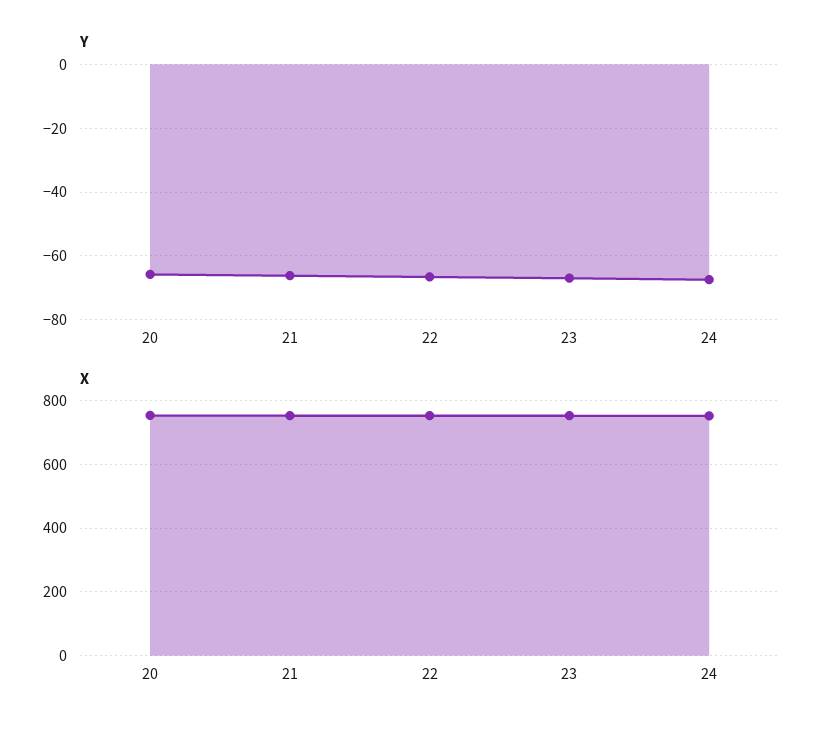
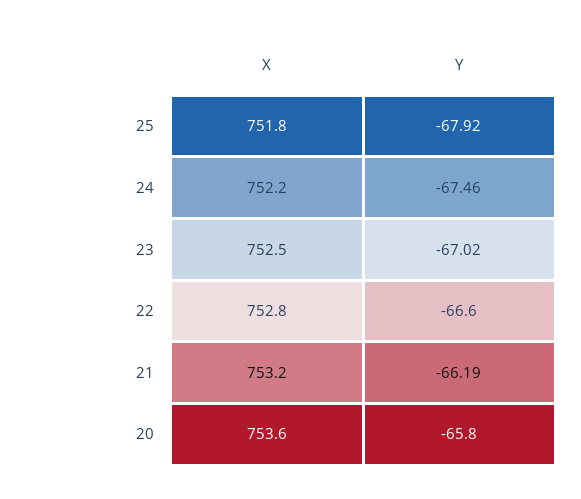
X, 25: none -> 751.8
Y, 25: none -> -67.92

